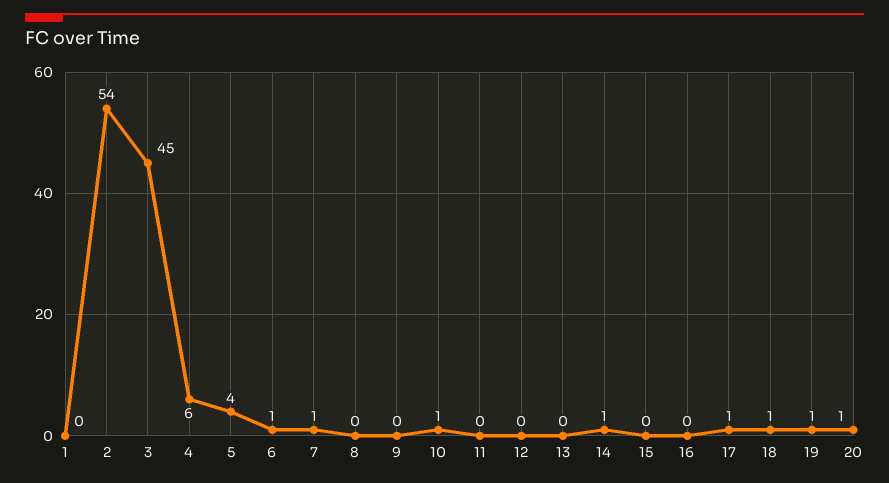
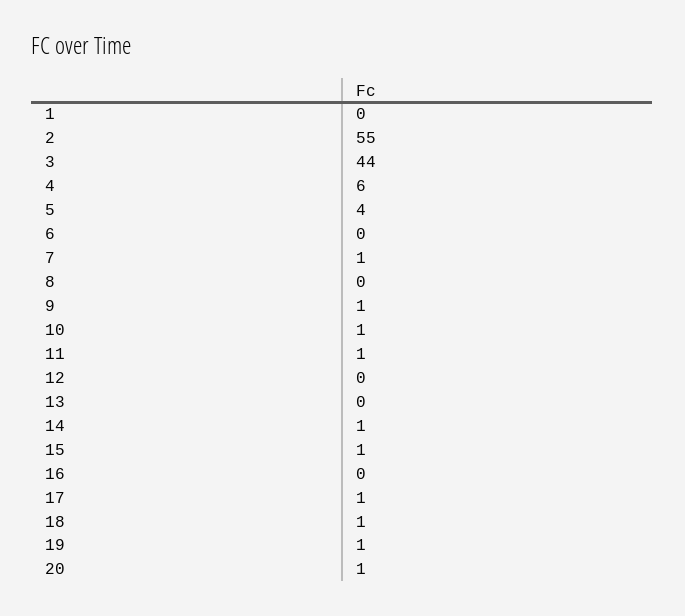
2: 54 -> 55
3: 45 -> 44
6: 1 -> 0
9: 0 -> 1
11: 0 -> 1
15: 0 -> 1

